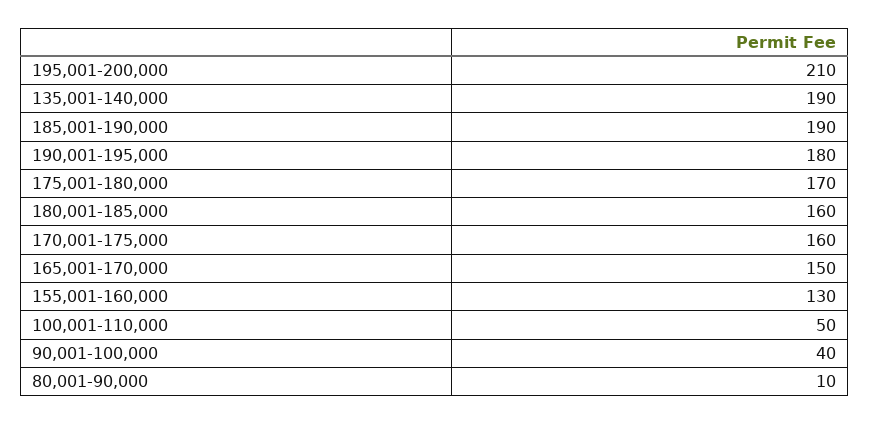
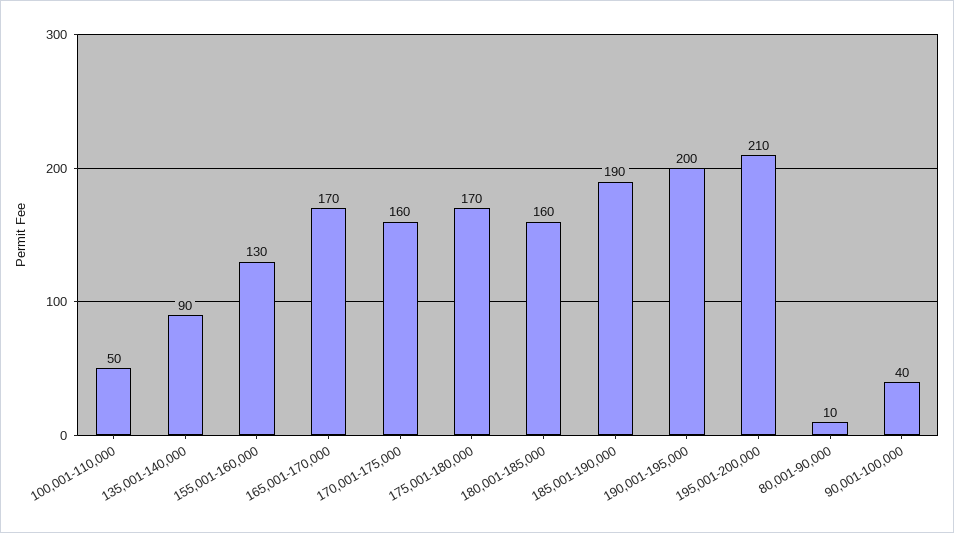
135,001-140,000: 190 -> 90
190,001-195,000: 180 -> 200
165,001-170,000: 150 -> 170

